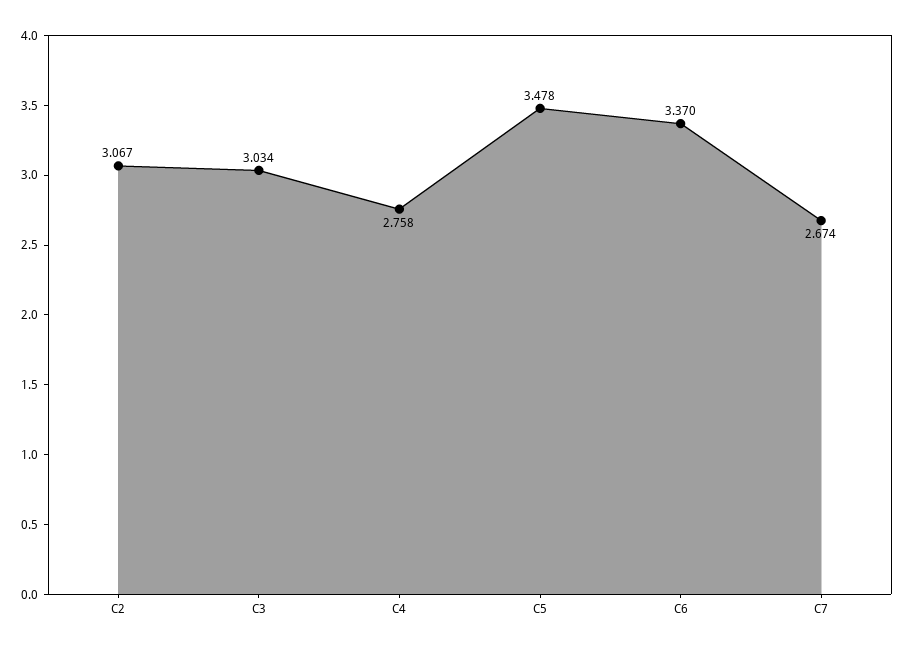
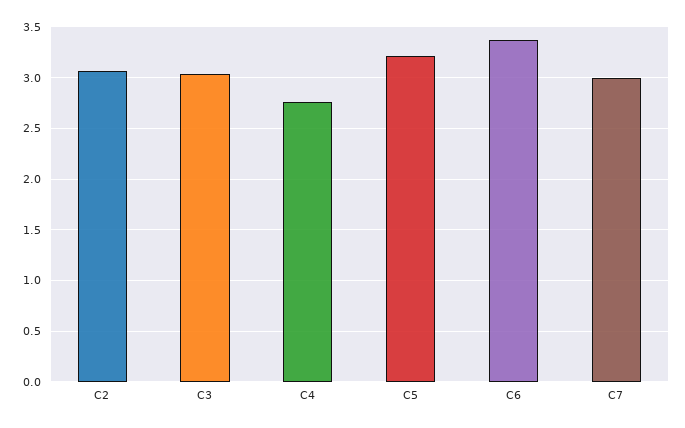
C5: 3.478 -> 3.2
C7: 2.674 -> 3

